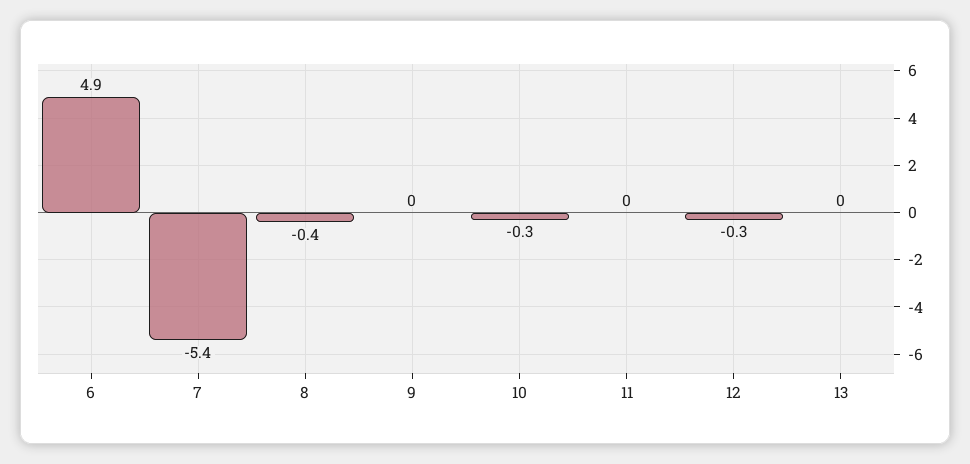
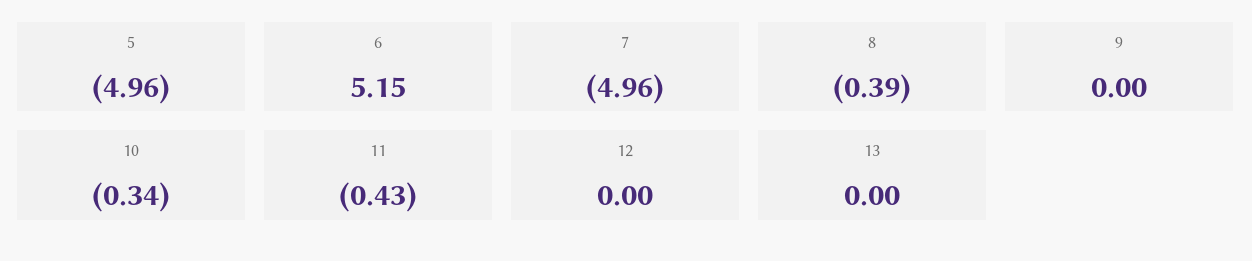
6: 4.9 -> 5.15
7: -5.4 -> -4.96
11: 0 -> -0.43
12: -0.3 -> 0
5: none -> -4.96

